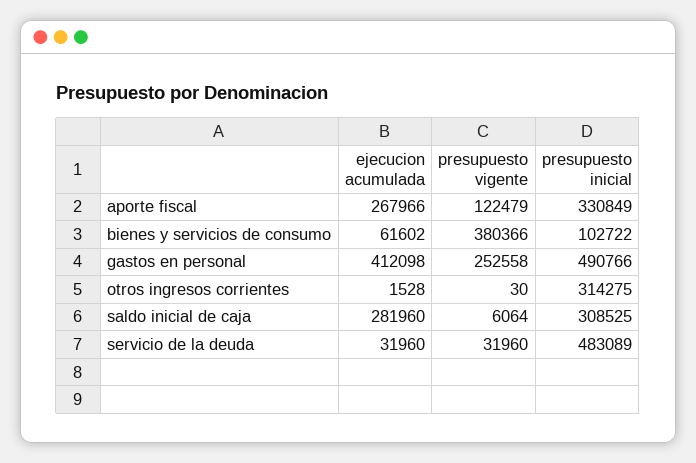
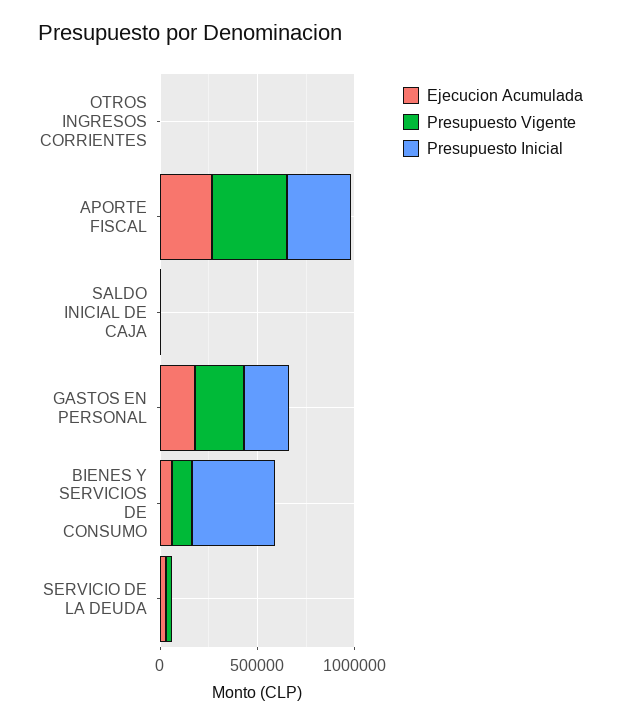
presupuesto vigente, aporte fiscal: 122479 -> 400000
presupuesto vigente, bienes y servicios de consumo: 380366 -> 100000
presupuesto inicial, bienes y servicios de consumo: 102722 -> 400000
ejecucion acumulada, gastos en personal: 412098 -> 200000
presupuesto inicial, gastos en personal: 490766 -> 200000
presupuesto inicial, otros ingresos corrientes: 314275 -> 0
ejecucion acumulada, saldo inicial de caja: 281960 -> 0
presupuesto inicial, saldo inicial de caja: 308525 -> 0
presupuesto inicial, servicio de la deuda: 483089 -> 0

